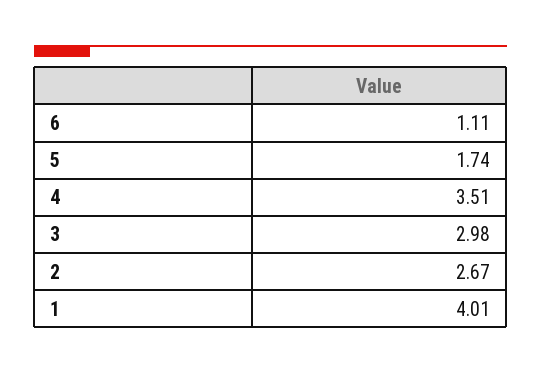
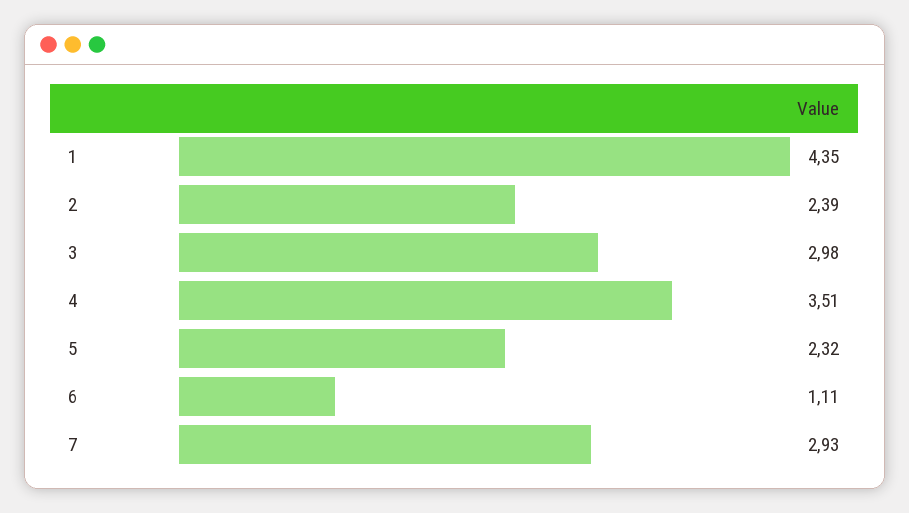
5: 1.74 -> 2.32
2: 2.67 -> 2.39
1: 4.01 -> 4.35
7: none -> 2.93

